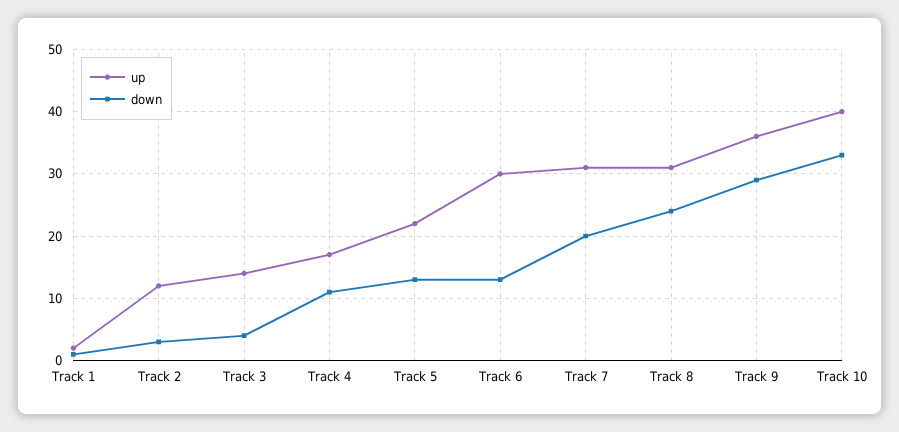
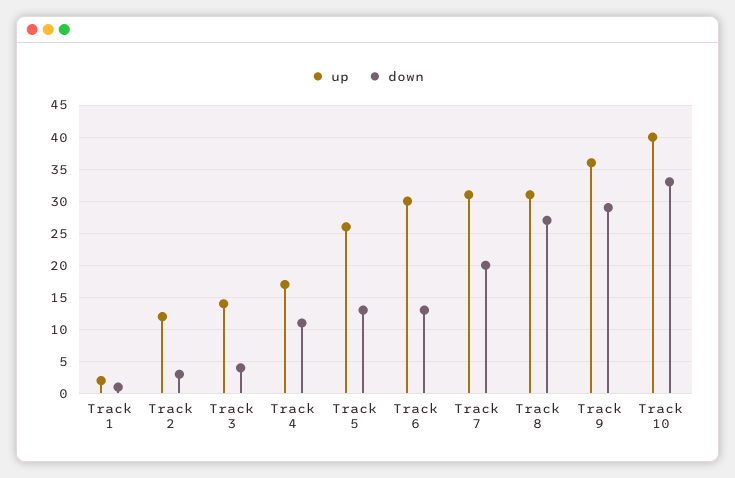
up, Track 5: 22 -> 26
down, Track 8: 24 -> 27

